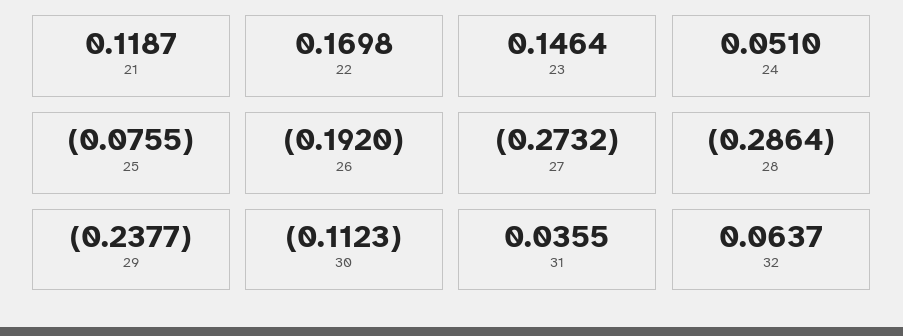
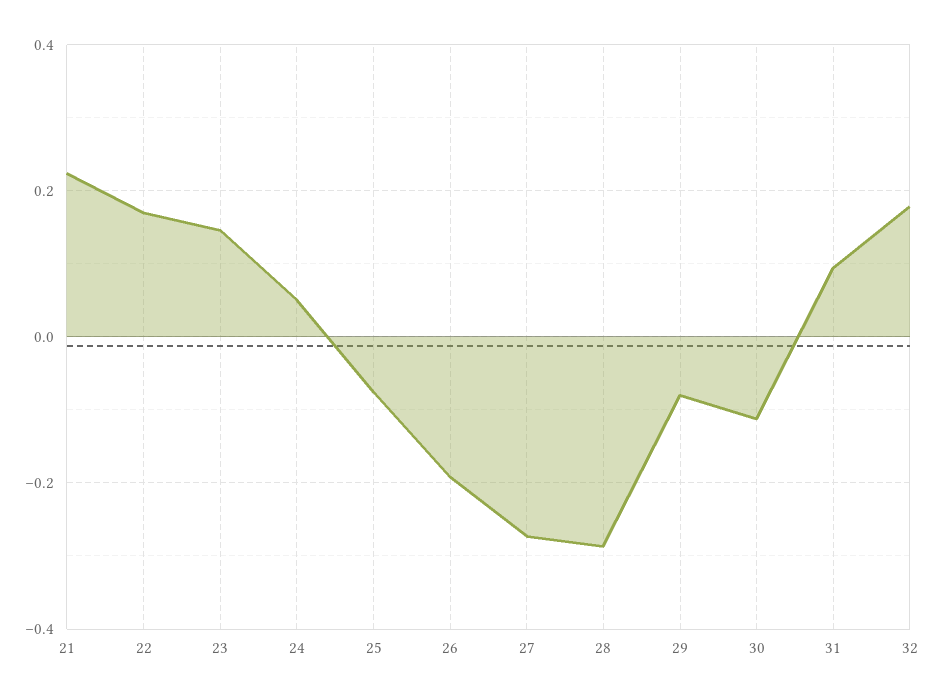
21: 0.1187 -> 0.22
29: -0.2377 -> -0.08
31: 0.0355 -> 0.1
32: 0.0637 -> 0.18

